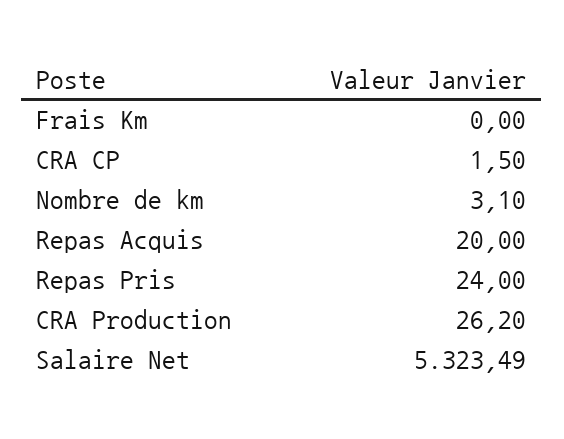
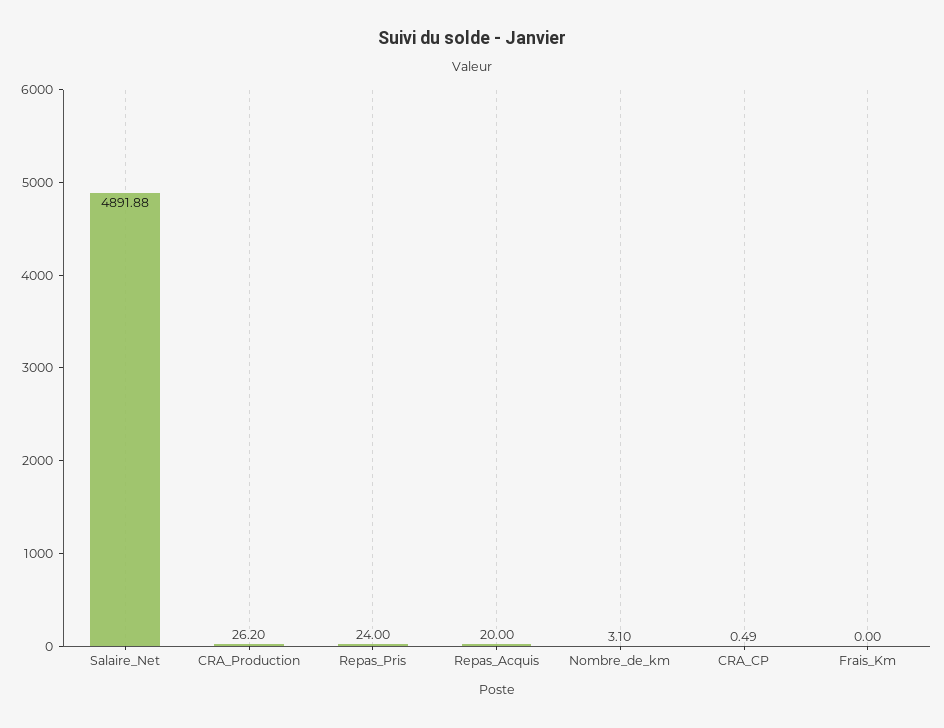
CRA CP: 1.5 -> 0.49
Salaire Net: 5323.49 -> 4891.88

